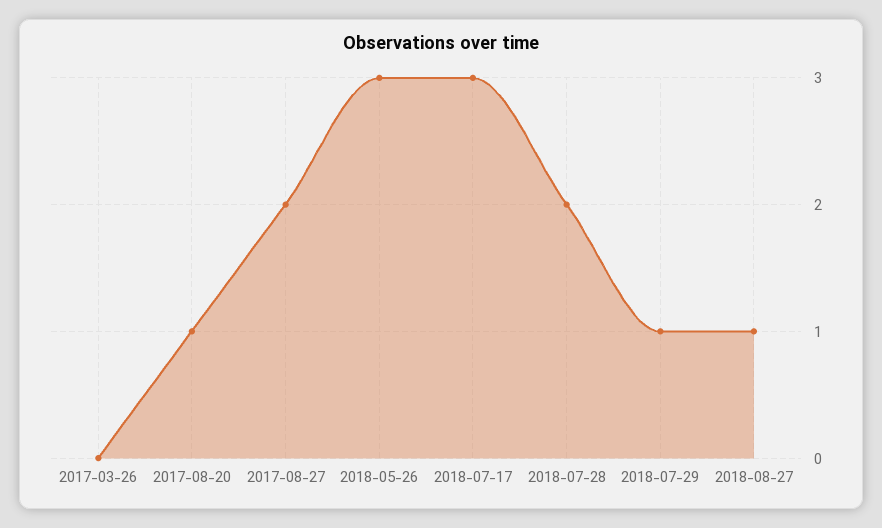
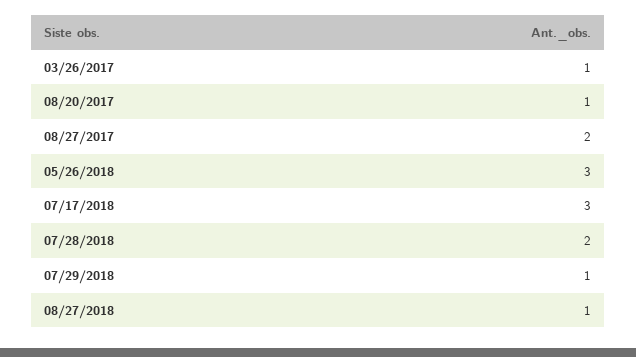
2017-03-26: 0 -> 1

